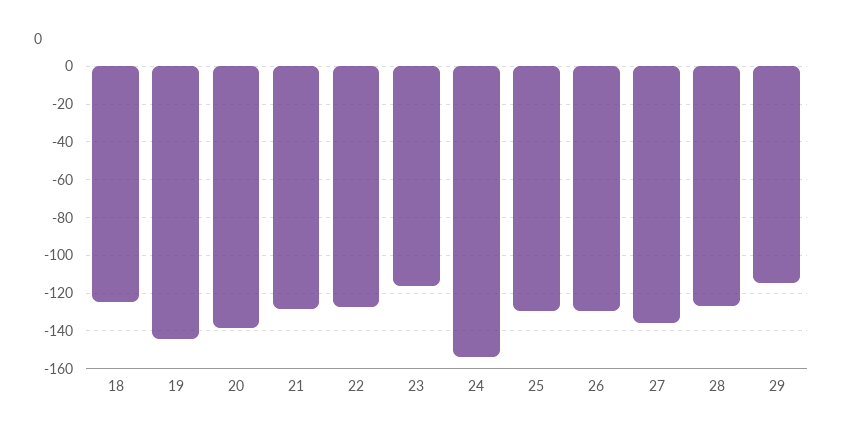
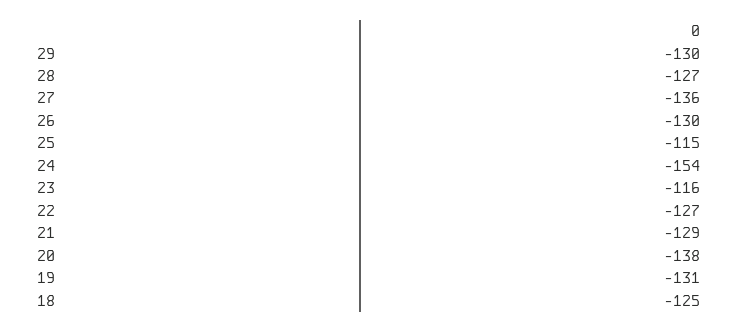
19: -145 -> -131
25: -130 -> -115
29: -115 -> -130

